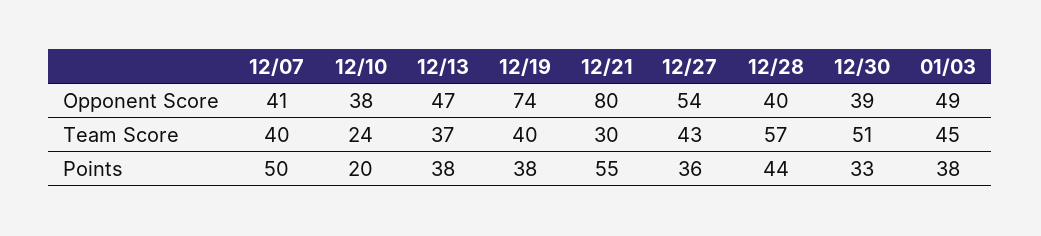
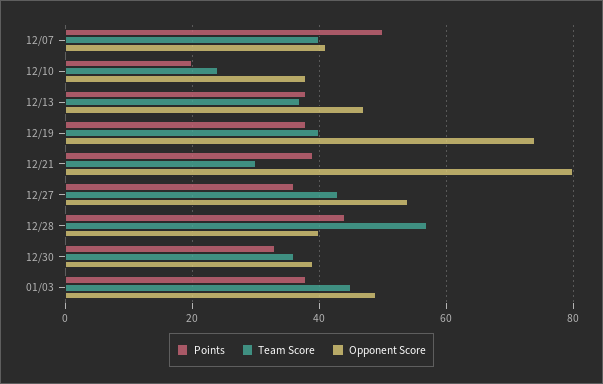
Team Score, 12/30: 51 -> 35
Points, 12/21: 55 -> 40

